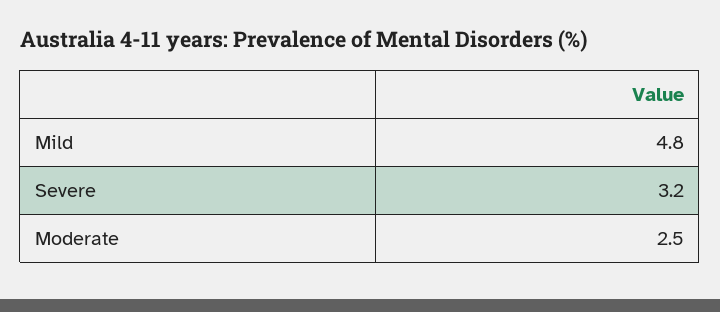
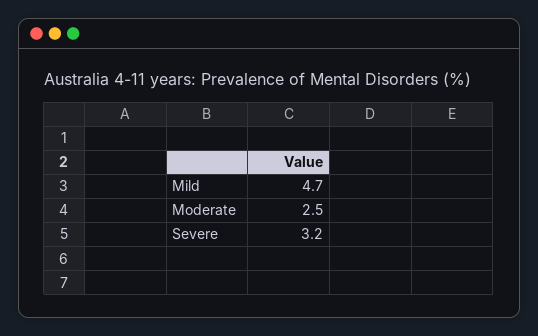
Mild: 4.8 -> 4.7

